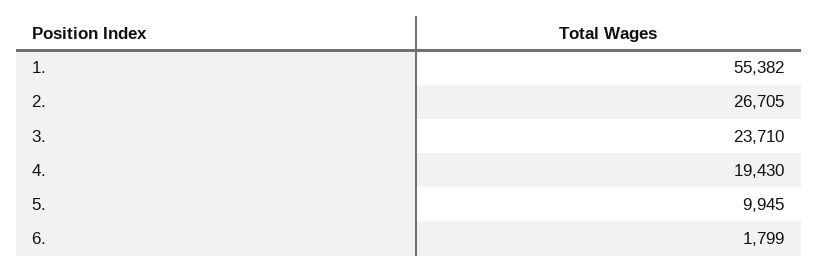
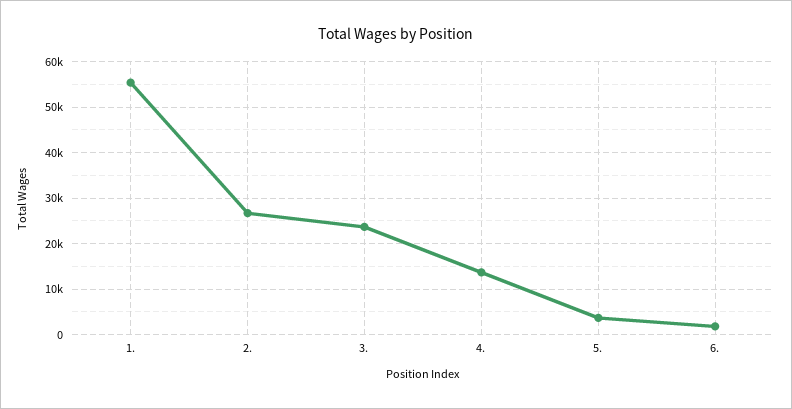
4.: 19430 -> 14000
5.: 9945 -> 4000

